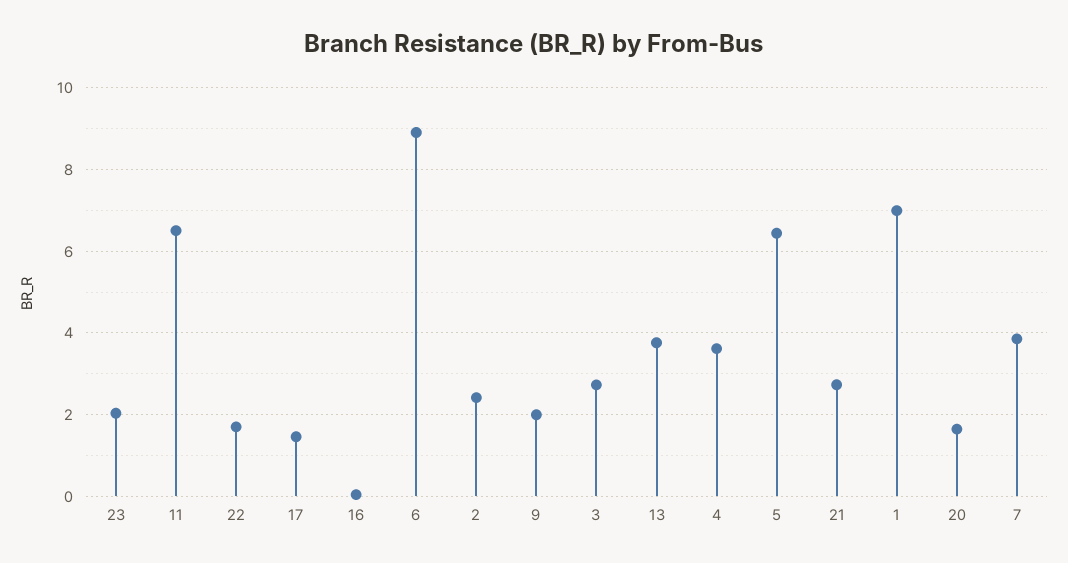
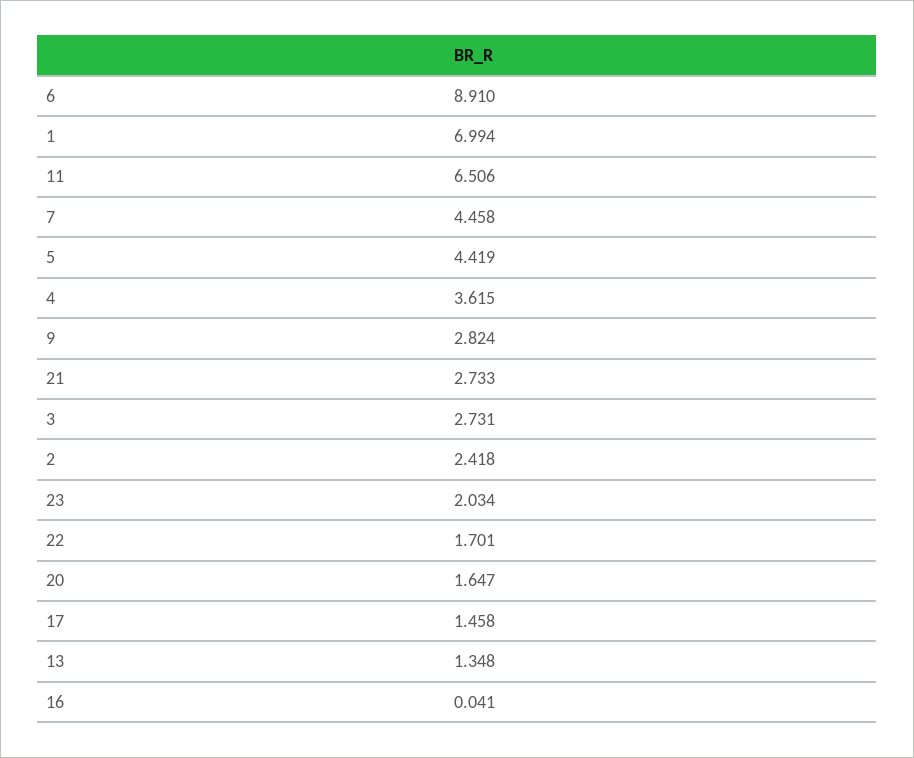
9: 2 -> 2.824
13: 3.8 -> 1.348
5: 6.4 -> 4.419
7: 3.8 -> 4.458

